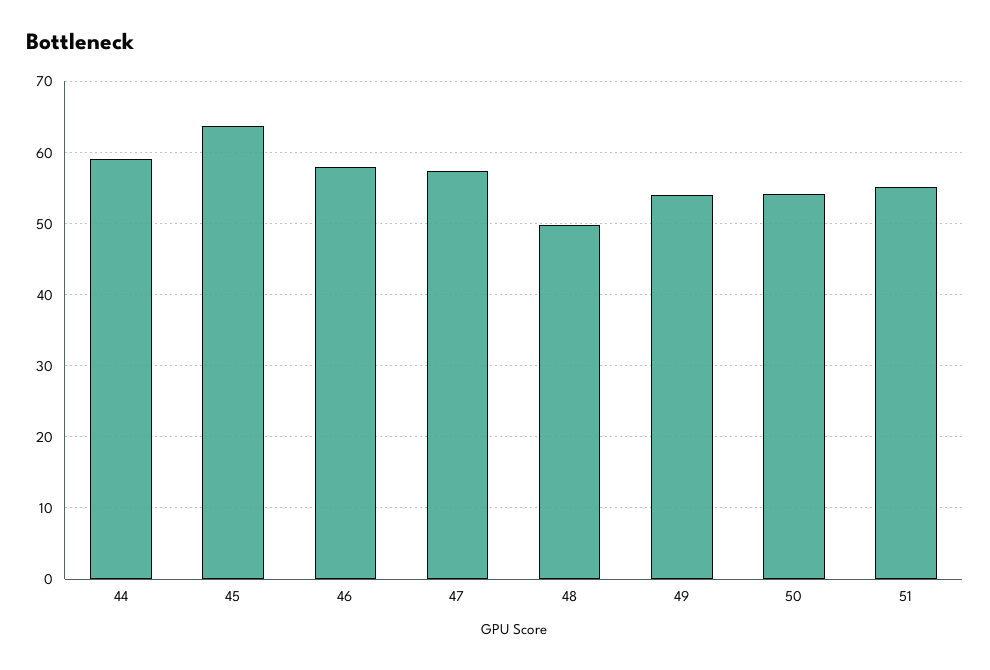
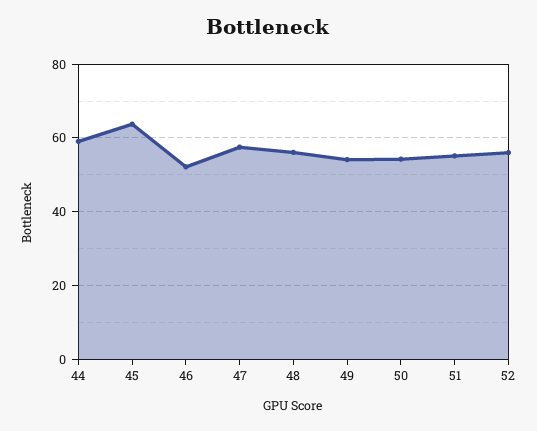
46: 58 -> 52
48: 50 -> 56
52: none -> 56

